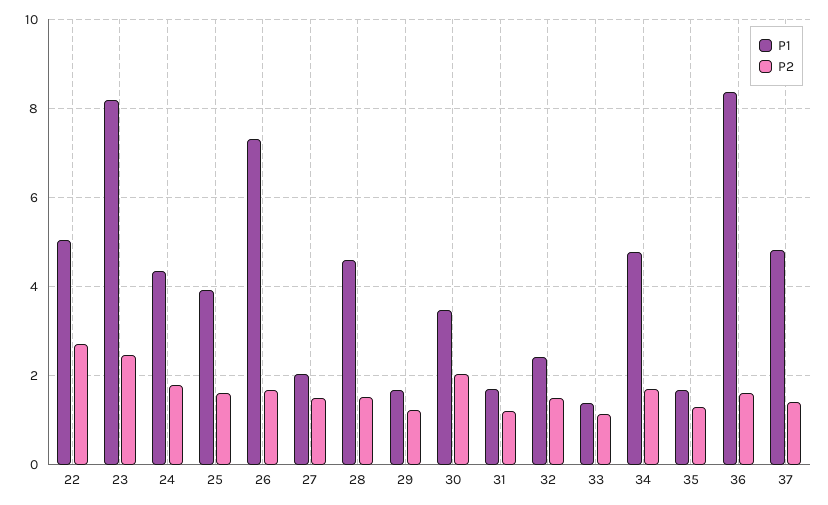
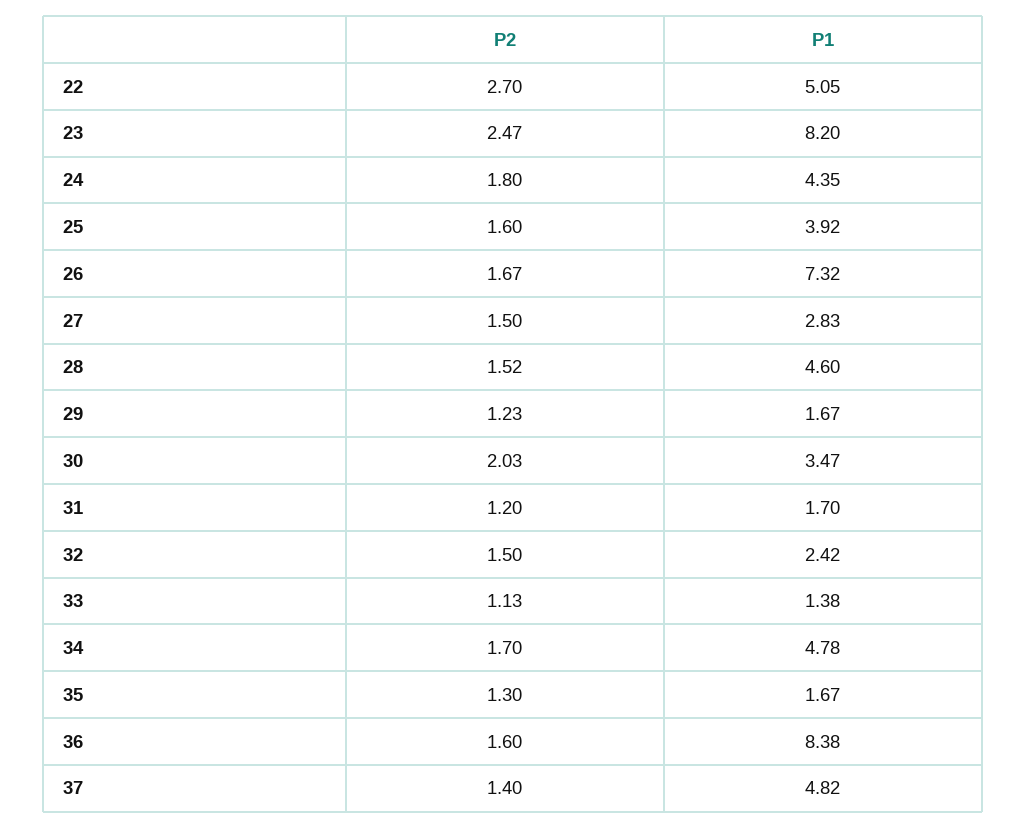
P1, 27: 2 -> 2.83

